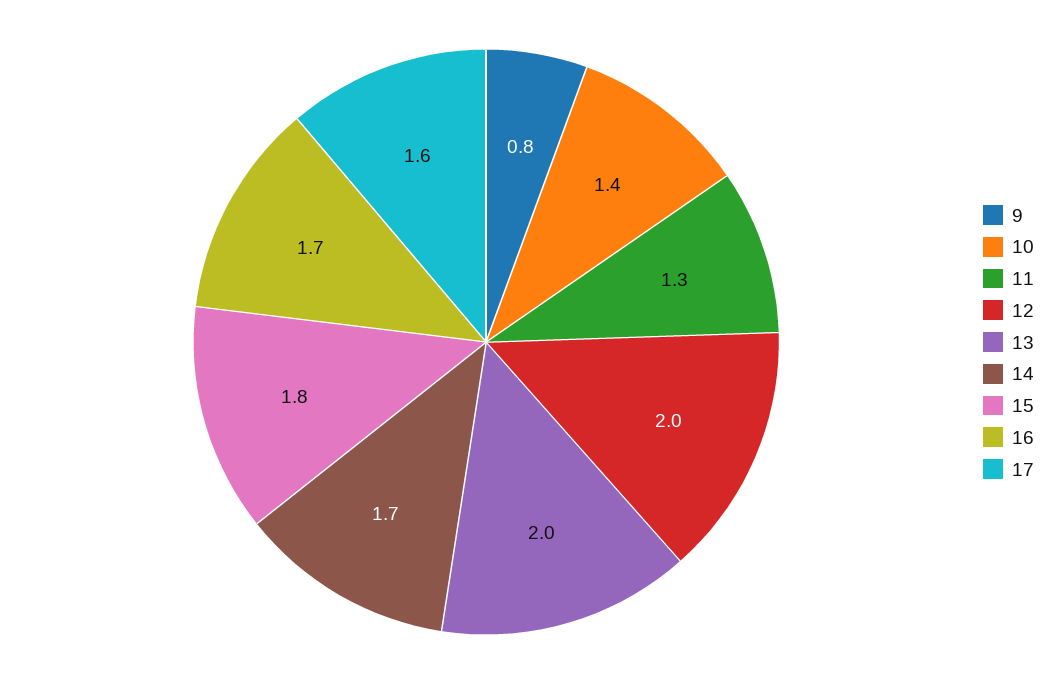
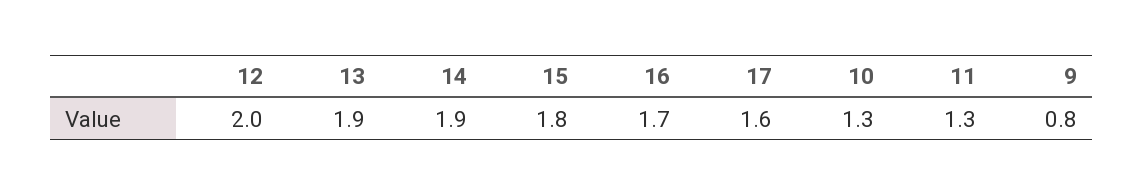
10: 1.4 -> 1.3
13: 2 -> 1.9
14: 1.7 -> 1.9

